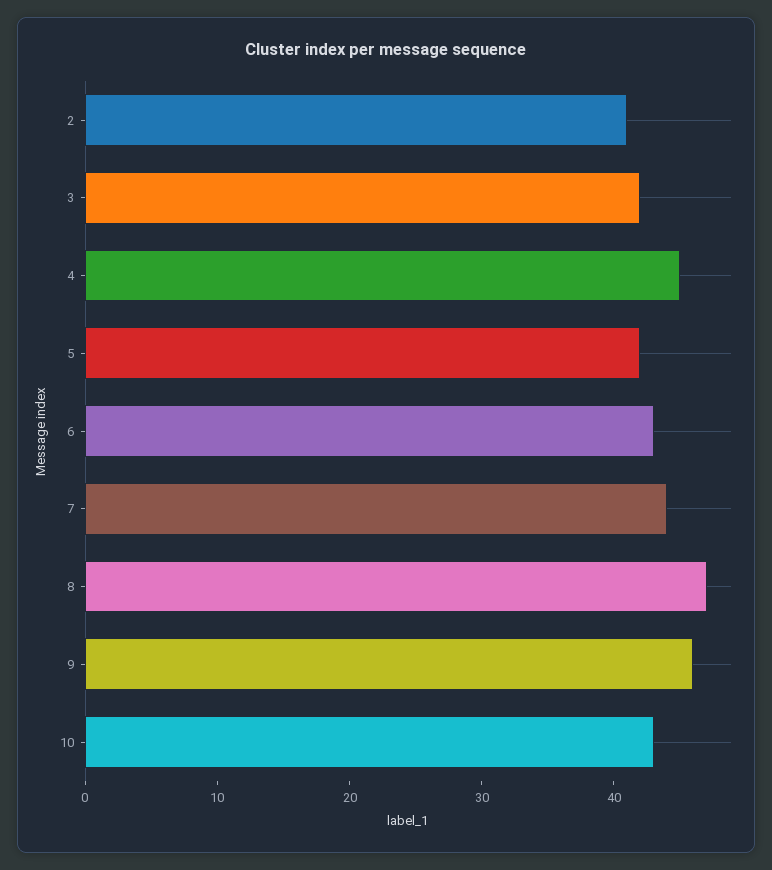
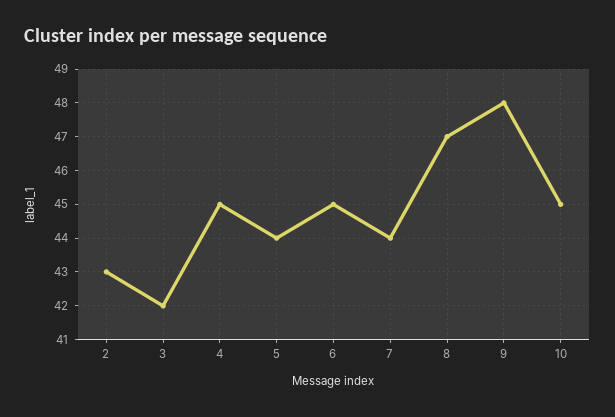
2: 41 -> 43
5: 42 -> 44
6: 43 -> 45
9: 46 -> 48
10: 43 -> 45

